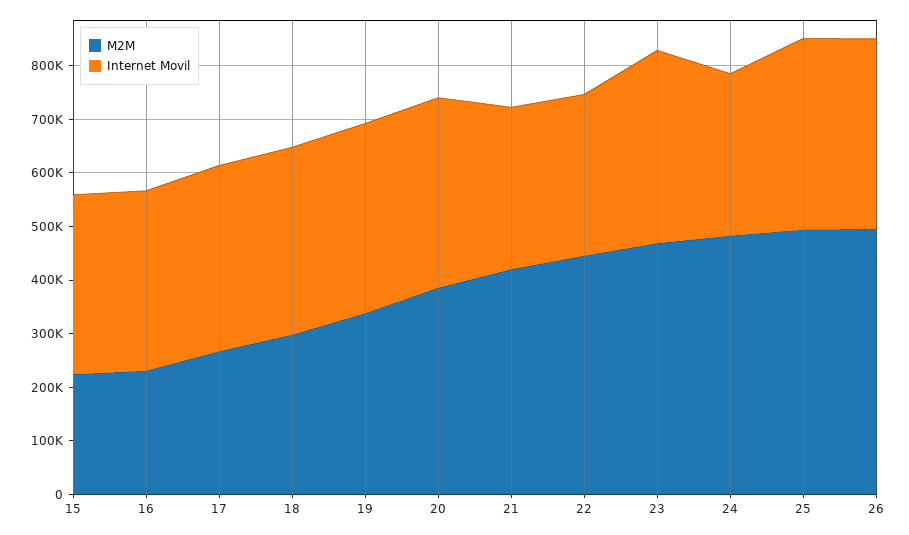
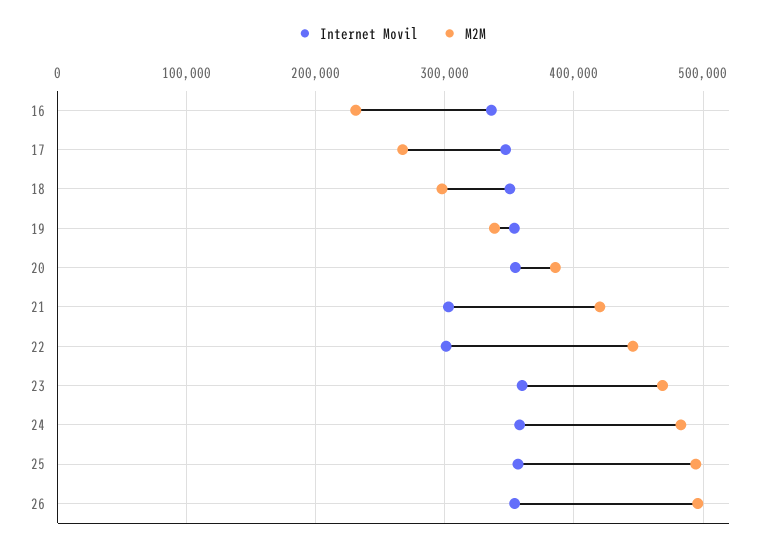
M2M, 15: 220000 -> none
Internet Movil, 15: 340000 -> none
Internet Movil, 24: 300000 -> 360000

